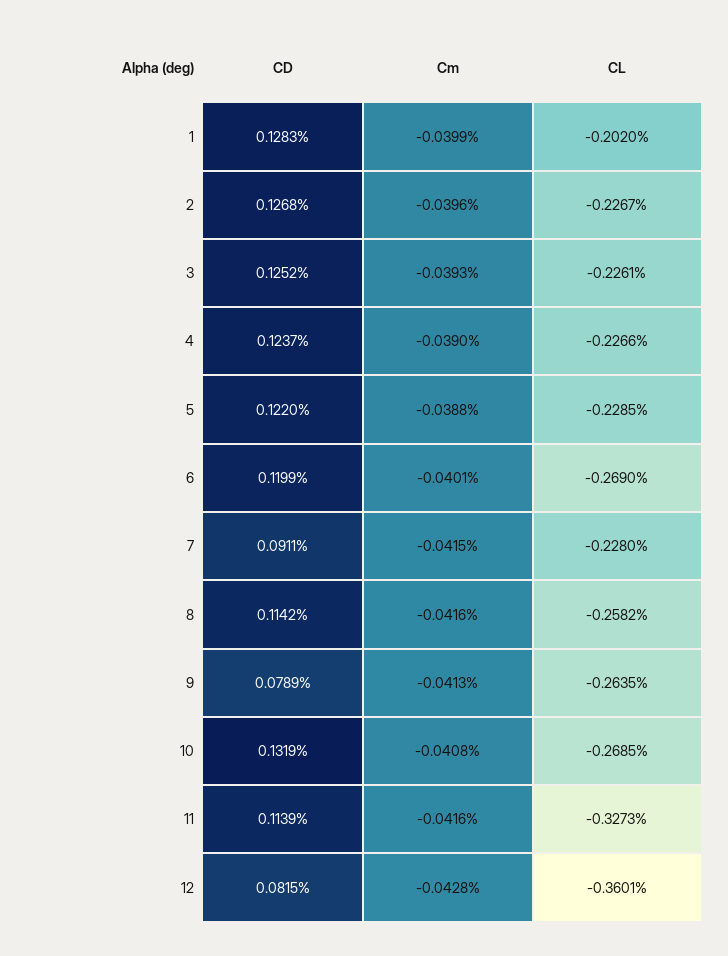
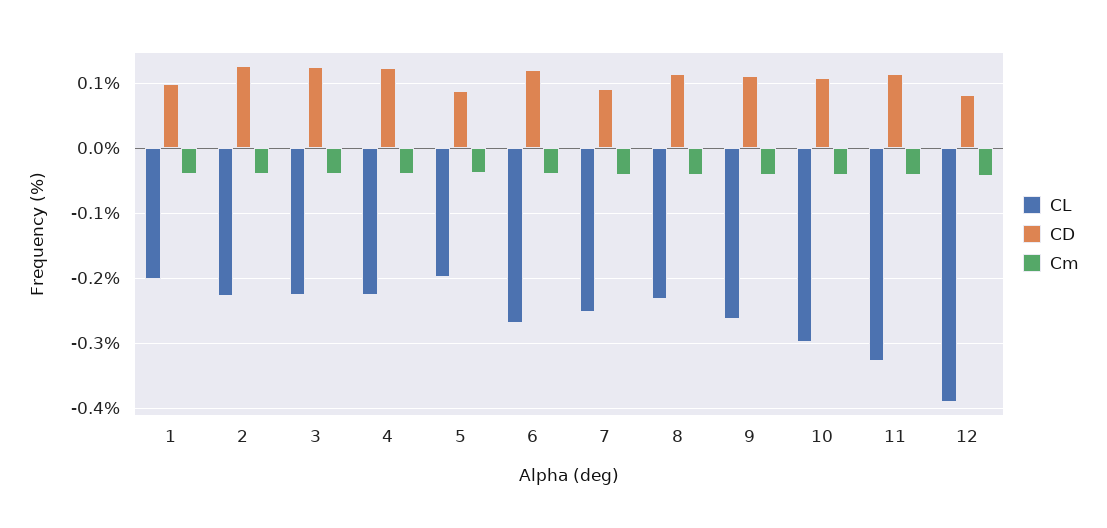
CD, 1: 0.1283 -> 0.1
CD, 5: 0.122 -> 0.09
CL, 5: -0.2285 -> -0.2
CL, 7: -0.228 -> -0.25
CL, 8: -0.2582 -> -0.23
CD, 9: 0.0789 -> 0.11
CD, 10: 0.1319 -> 0.11
CL, 10: -0.2685 -> -0.3
CL, 12: -0.3601 -> -0.39

